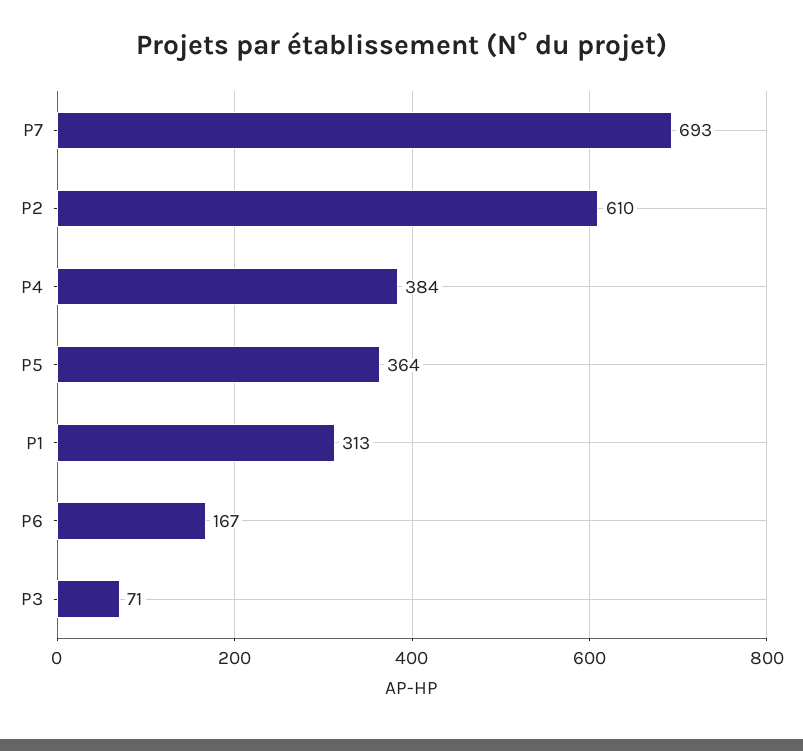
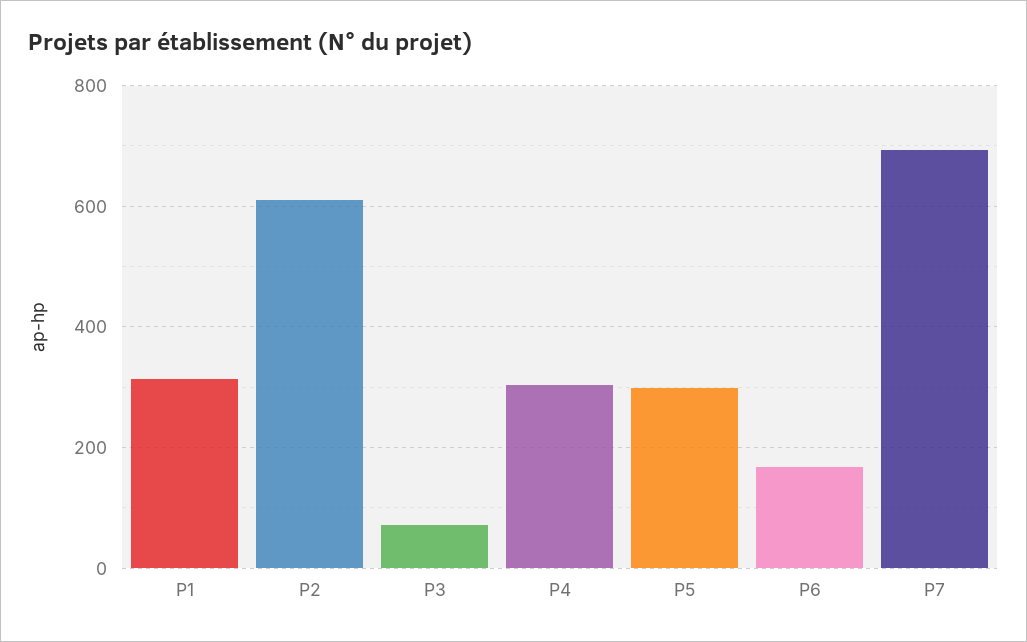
P4: 384 -> 300
P5: 364 -> 300

